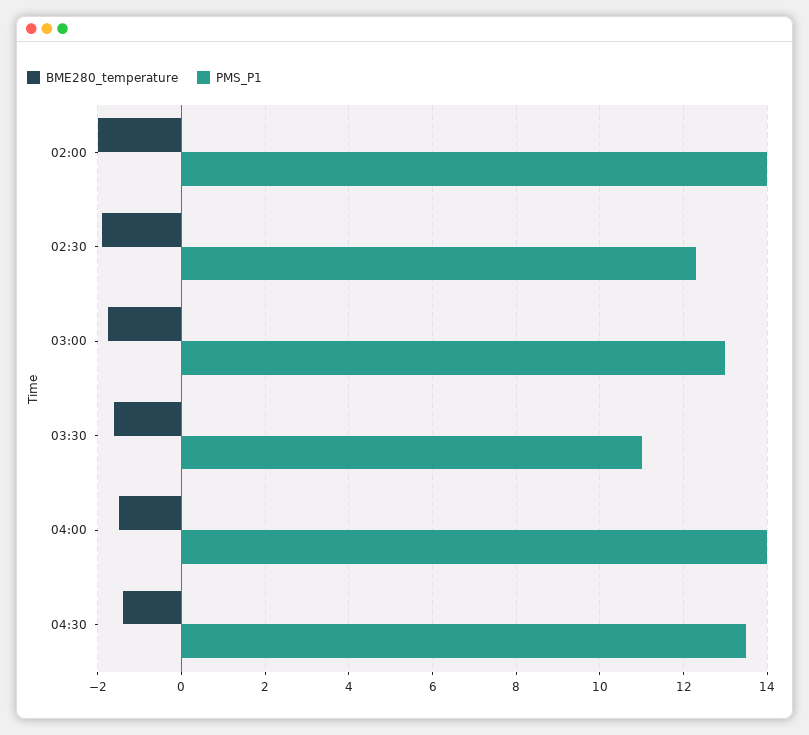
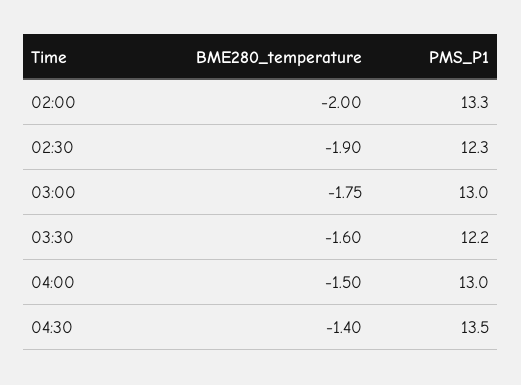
PMS_P1, 02:00: 14 -> 13.3
PMS_P1, 03:30: 11 -> 12.2
PMS_P1, 04:00: 14 -> 13

